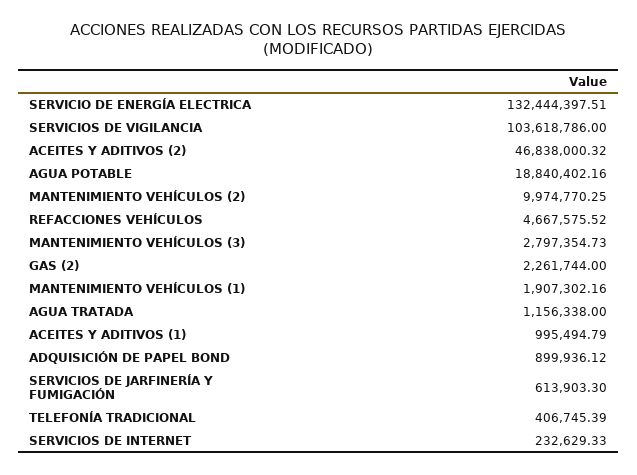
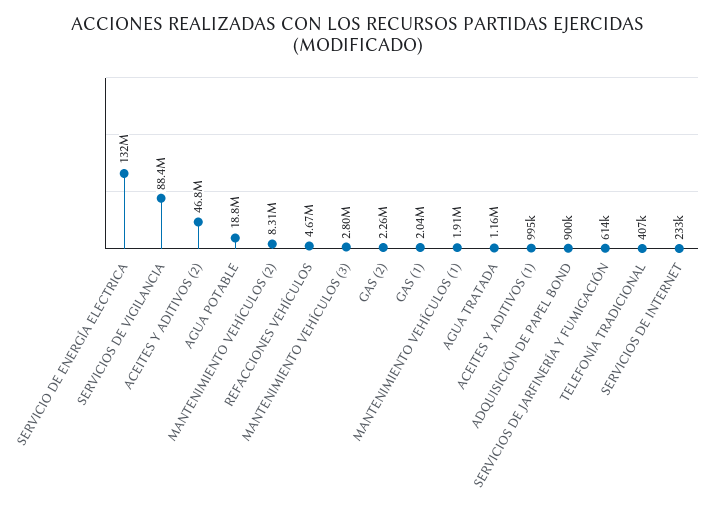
SERVICIOS DE VIGILANCIA: 103618786 -> 88400000
MANTENIMIENTO VEHÍCULOS (2): 9974770.25 -> 8310000
GAS (1): none -> 2040000

